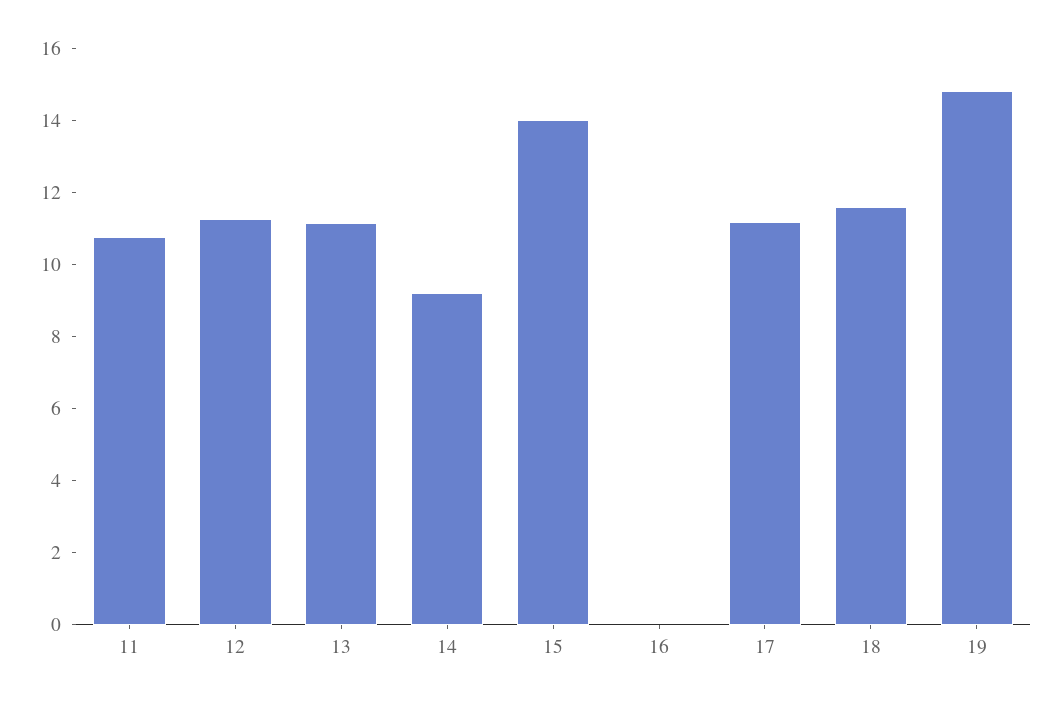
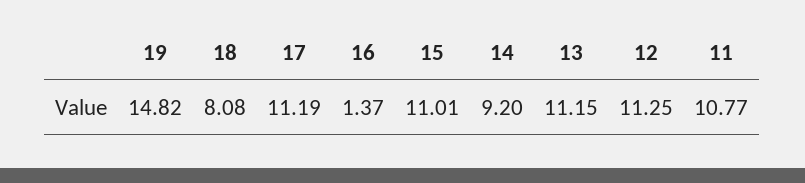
15: 14 -> 11.01
16: 0 -> 1.37
18: 11.5 -> 8.08

